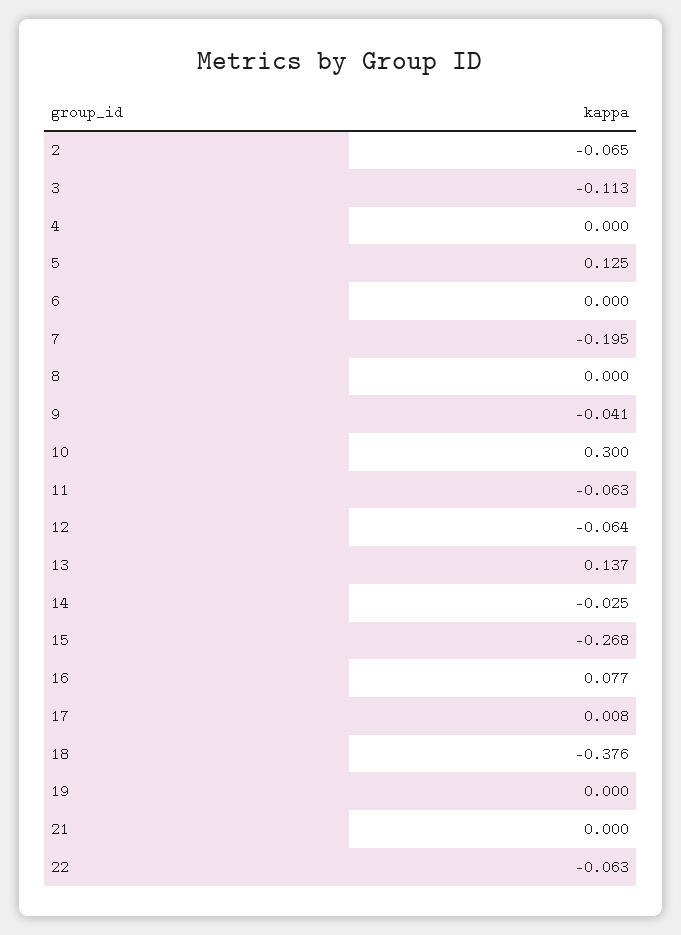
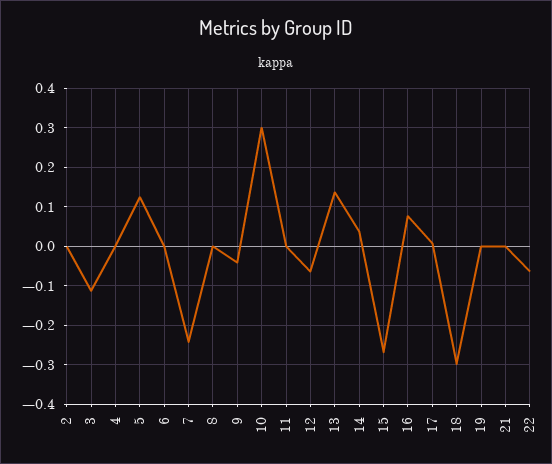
2: -0.065 -> 0
7: -0.195 -> -0.24
11: -0.063 -> 0
14: -0.025 -> 0.04
18: -0.376 -> -0.3

